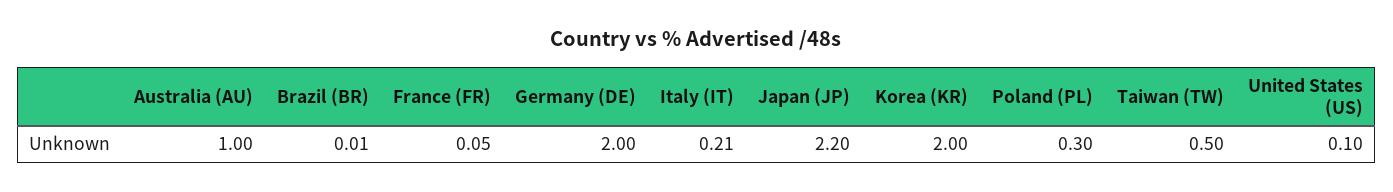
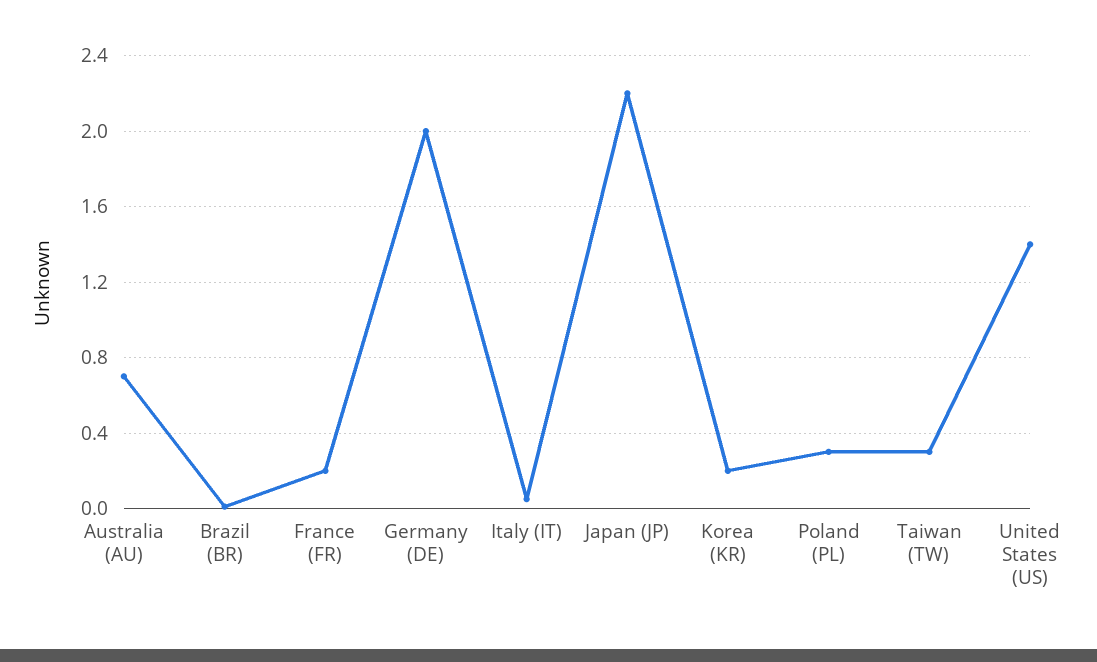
Australia (AU): 1 -> 0.7
France (FR): 0.05 -> 0.2
Italy (IT): 0.21 -> 0.05
Korea (KR): 2 -> 0.2
Taiwan (TW): 0.5 -> 0.3
United States (US): 0.1 -> 1.4

